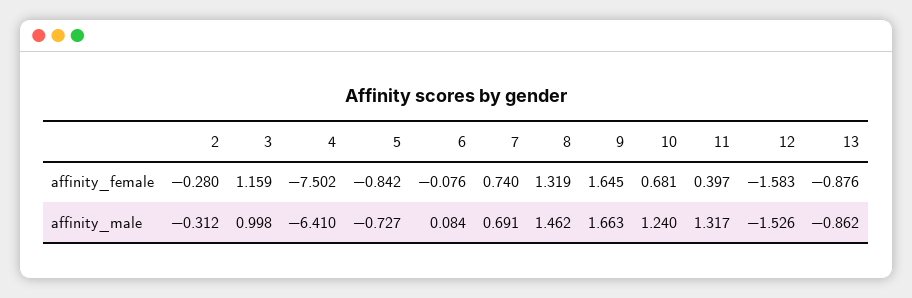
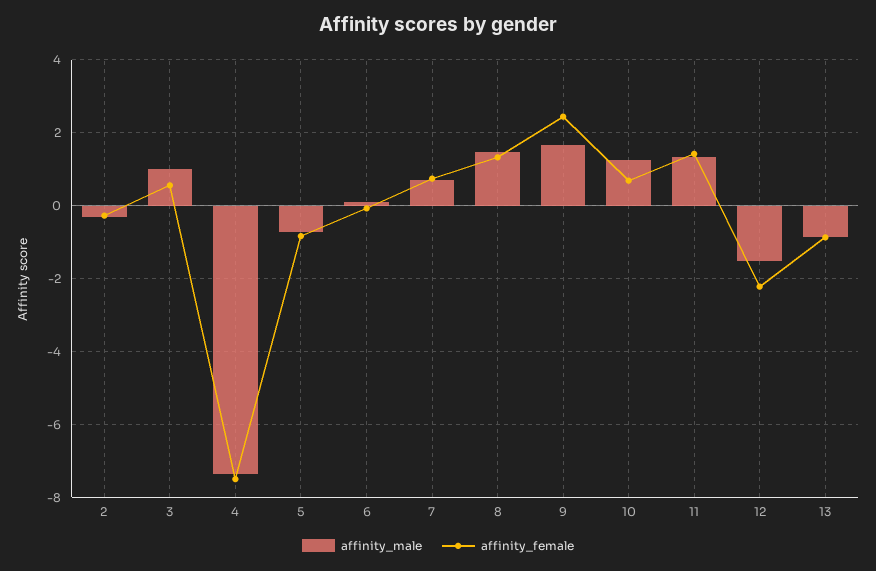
affinity_female, 3: 1.159 -> 0.6
affinity_female, 9: 1.645 -> 2.4
affinity_female, 11: 0.397 -> 1.4
affinity_female, 12: -1.583 -> -2.2
affinity_male, 4: -6.41 -> -7.4

